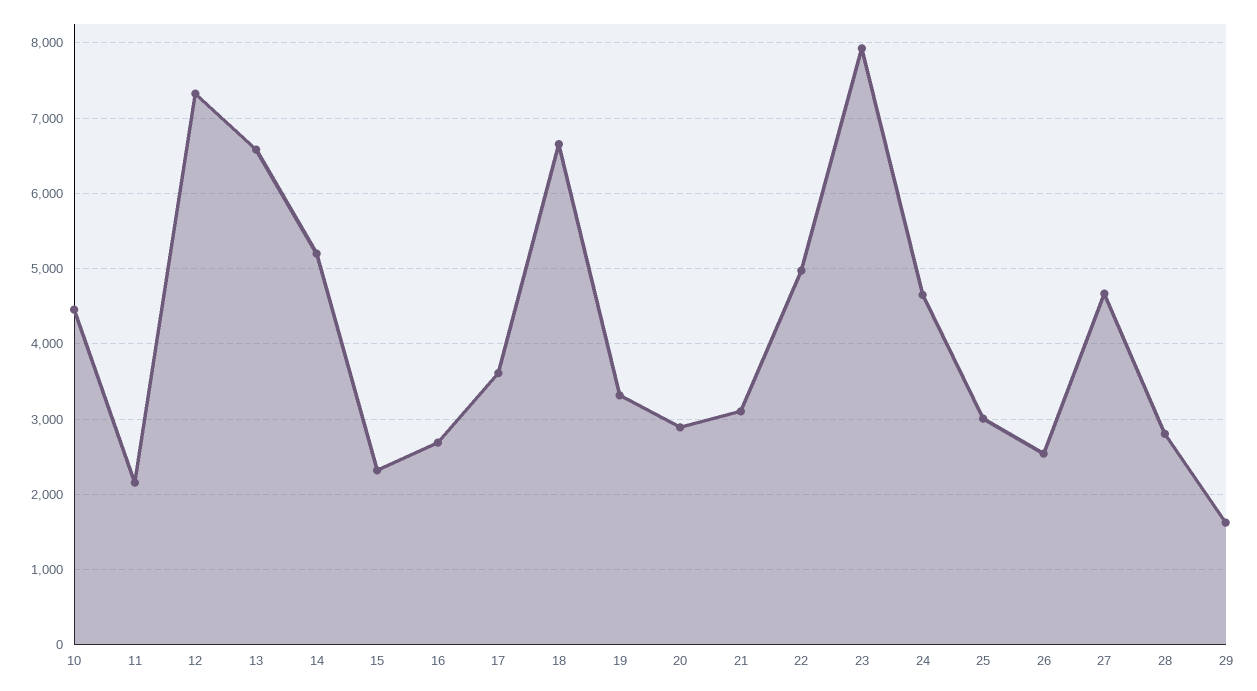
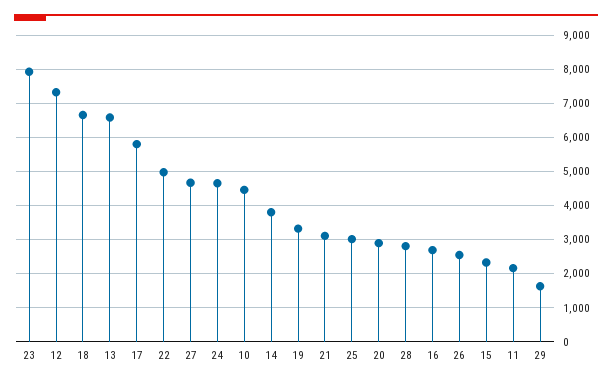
14: 5200 -> 3800
17: 3600 -> 5800

